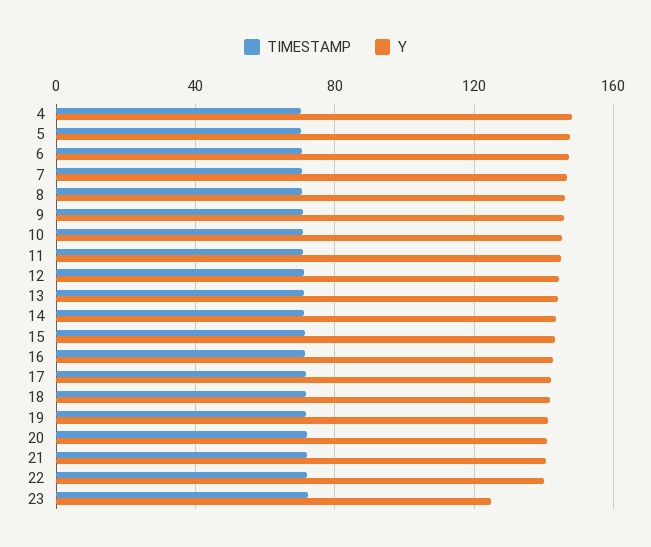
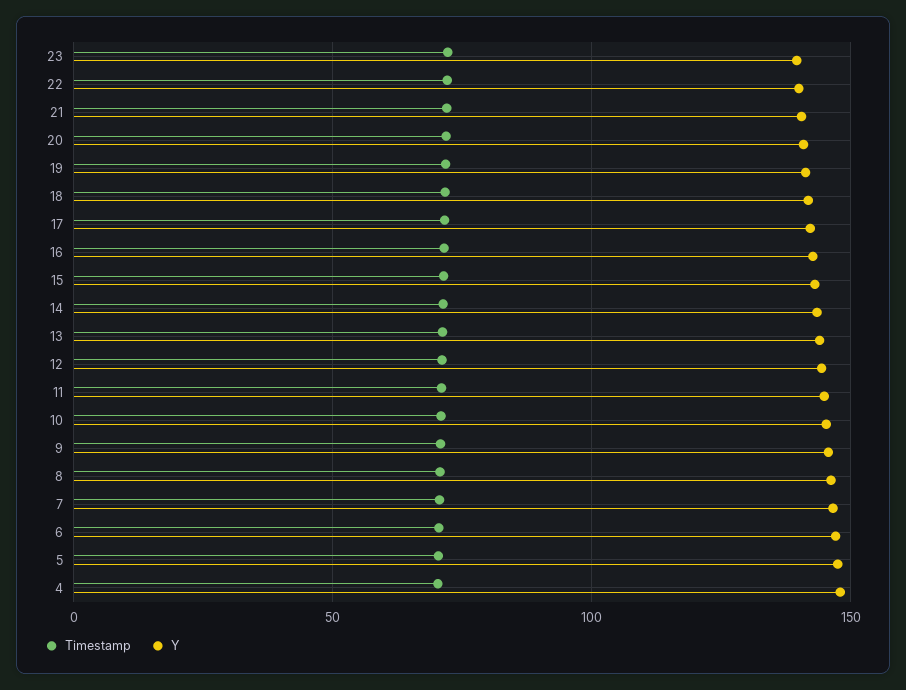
Y, 23: 125 -> 140

